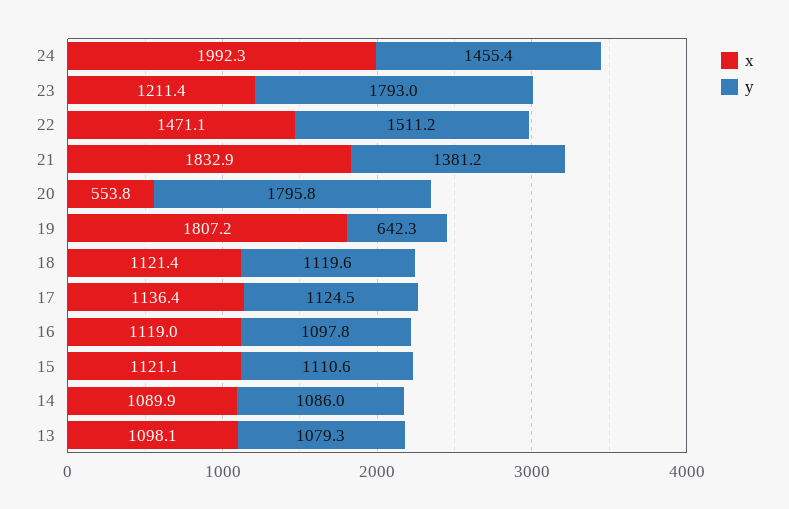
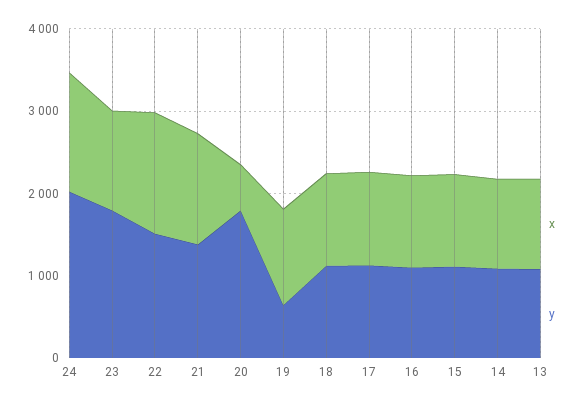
x, 24: 1992.3 -> 1400
y, 24: 1455.4 -> 2000
x, 21: 1832.9 -> 1400
x, 19: 1807.2 -> 1200

